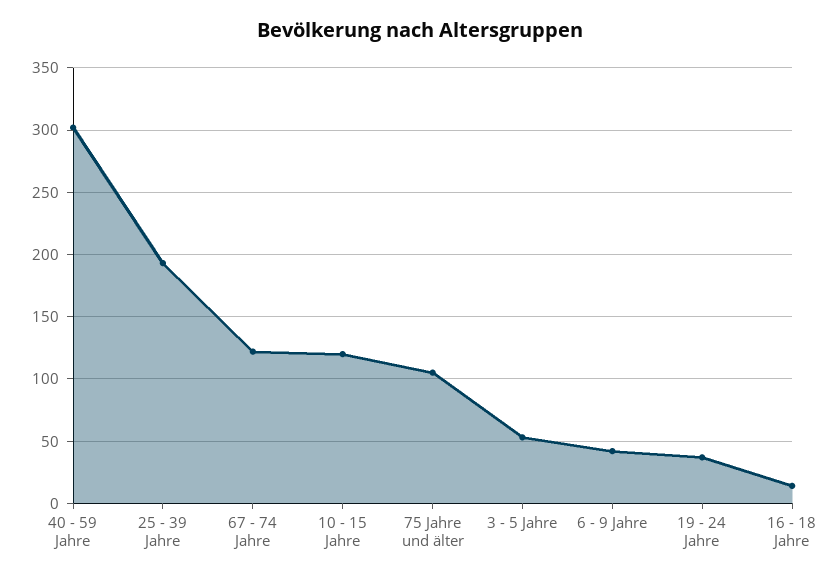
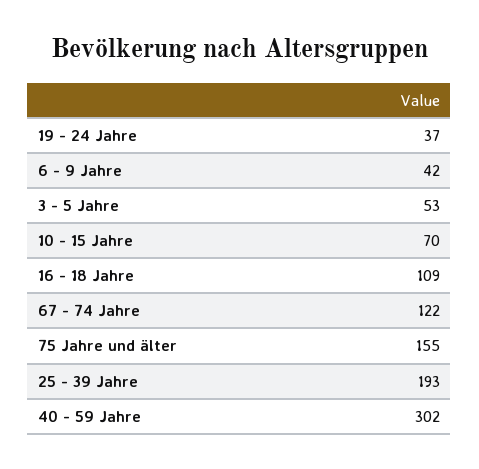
10 - 15 Jahre: 120 -> 70
75 Jahre und älter: 105 -> 155
16 - 18 Jahre: 15 -> 109

